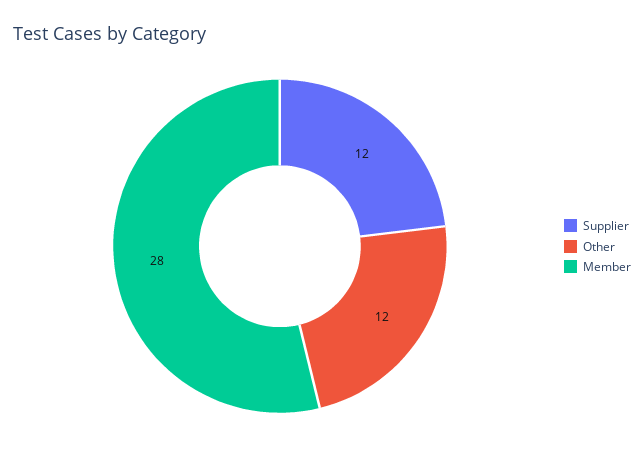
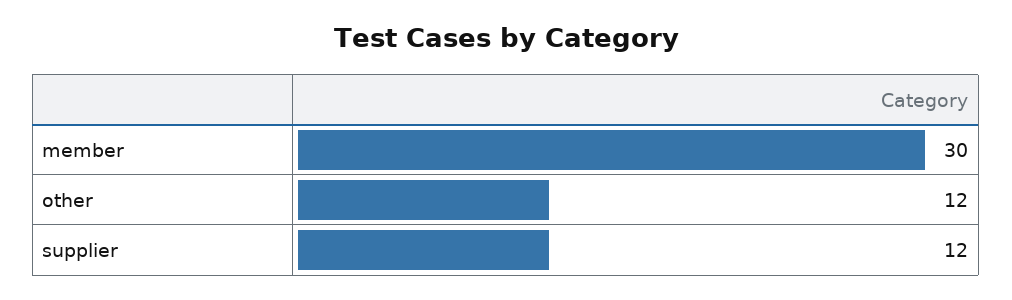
Member: 28 -> 30

